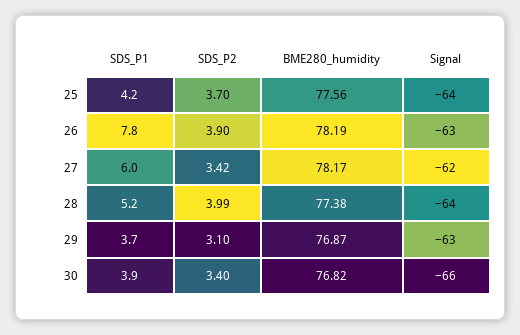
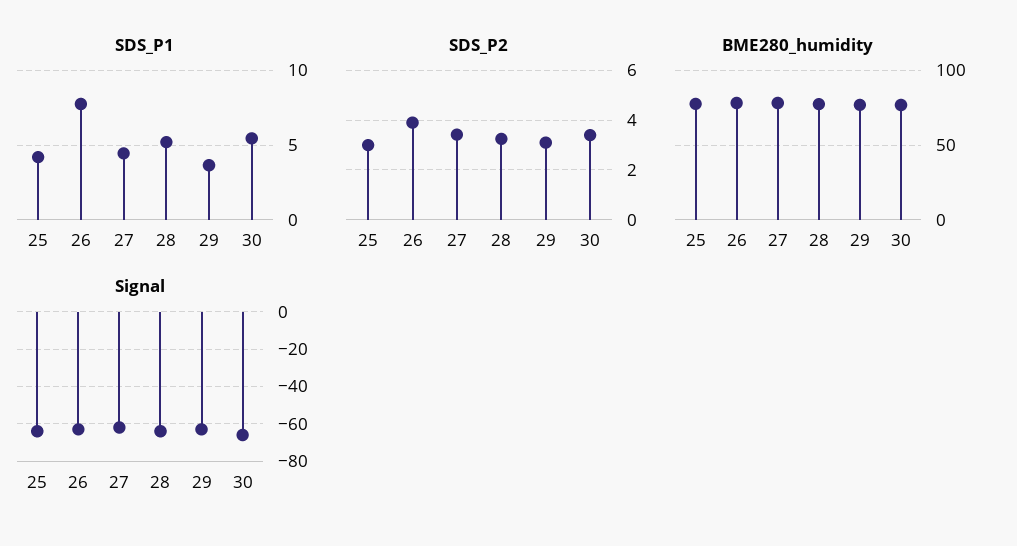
SDS_P2, 25: 3.7 -> 3
SDS_P1, 27: 6 -> 4.5
SDS_P2, 28: 3.99 -> 3.25
SDS_P1, 30: 3.9 -> 5.5

